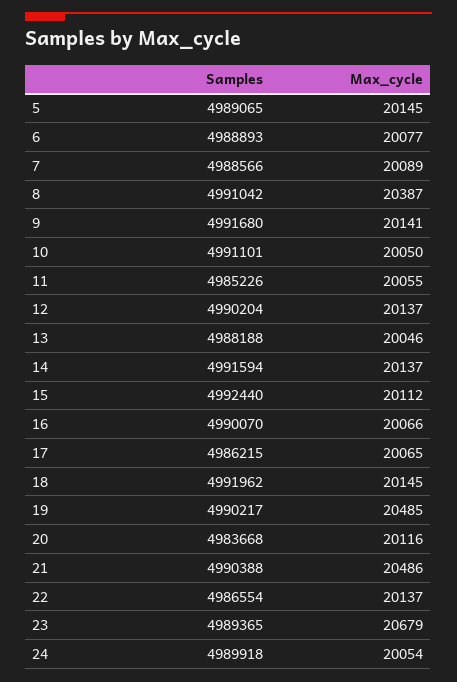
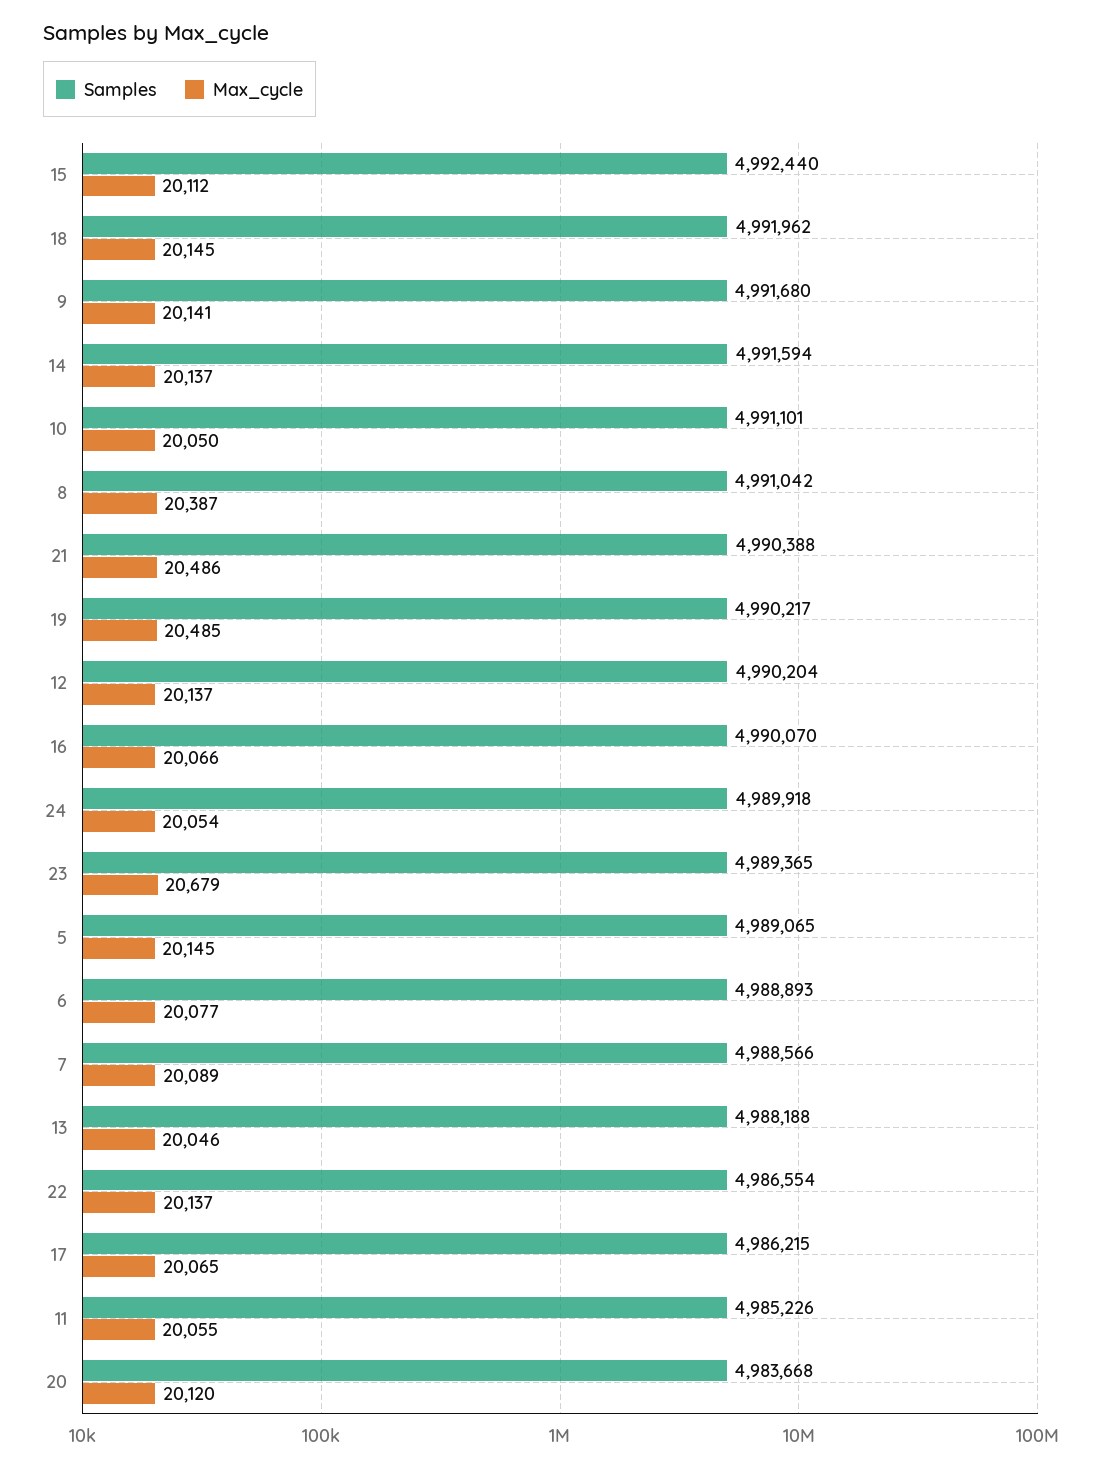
Max_cycle, 20: 20116 -> 20120

